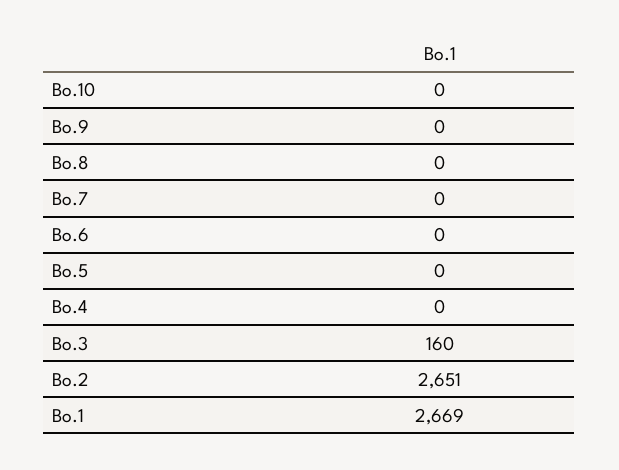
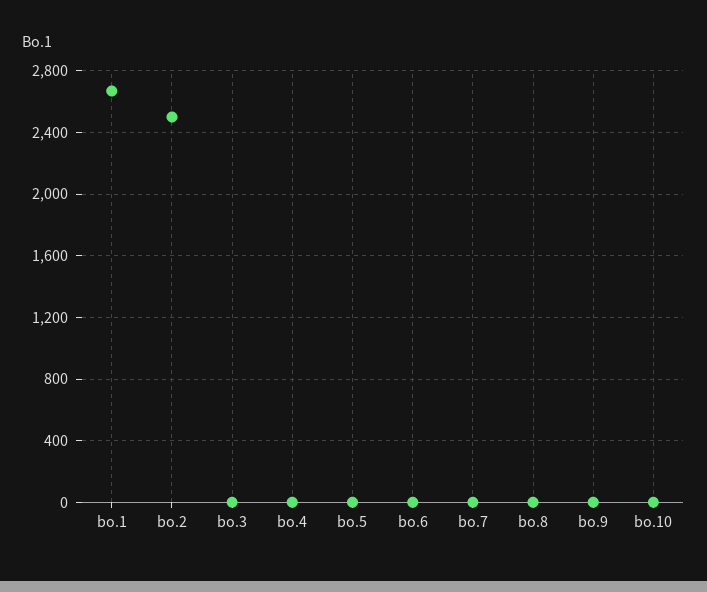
Bo.3: 160 -> 0
Bo.2: 2651 -> 2500

